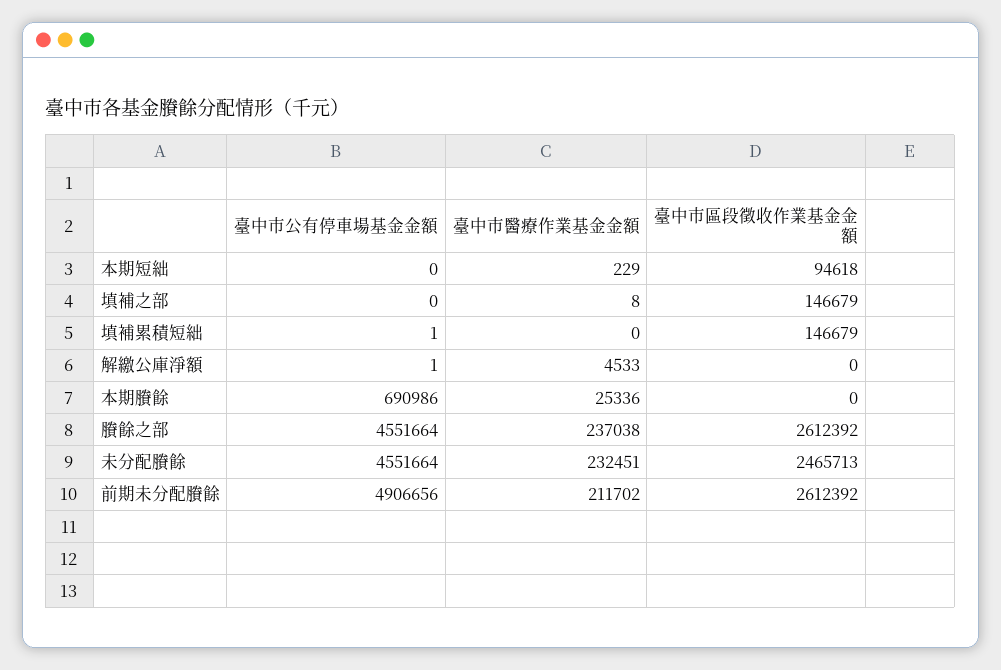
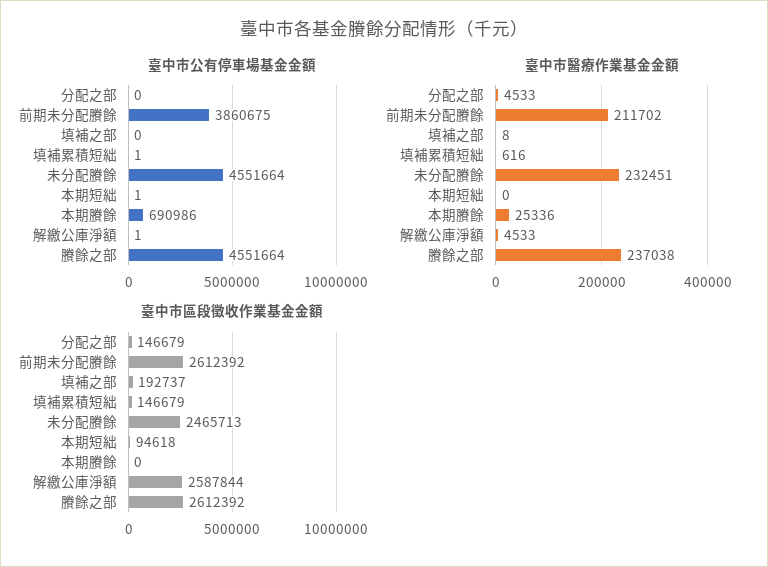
臺中市公有停車場基金金額, 本期短絀: 0 -> 1
臺中市醫療作業基金金額, 本期短絀: 229 -> 0
臺中市區段徵收作業基金金額, 填補之部: 146679 -> 192737
臺中市醫療作業基金金額, 填補累積短絀: 0 -> 616
臺中市區段徵收作業基金金額, 解繳公庫淨額: 0 -> 2587844
臺中市公有停車場基金金額, 前期未分配賸餘: 4906656 -> 3860675
臺中市公有停車場基金金額, 分配之部: none -> 0
臺中市醫療作業基金金額, 分配之部: none -> 4533
臺中市區段徵收作業基金金額, 分配之部: none -> 146679

